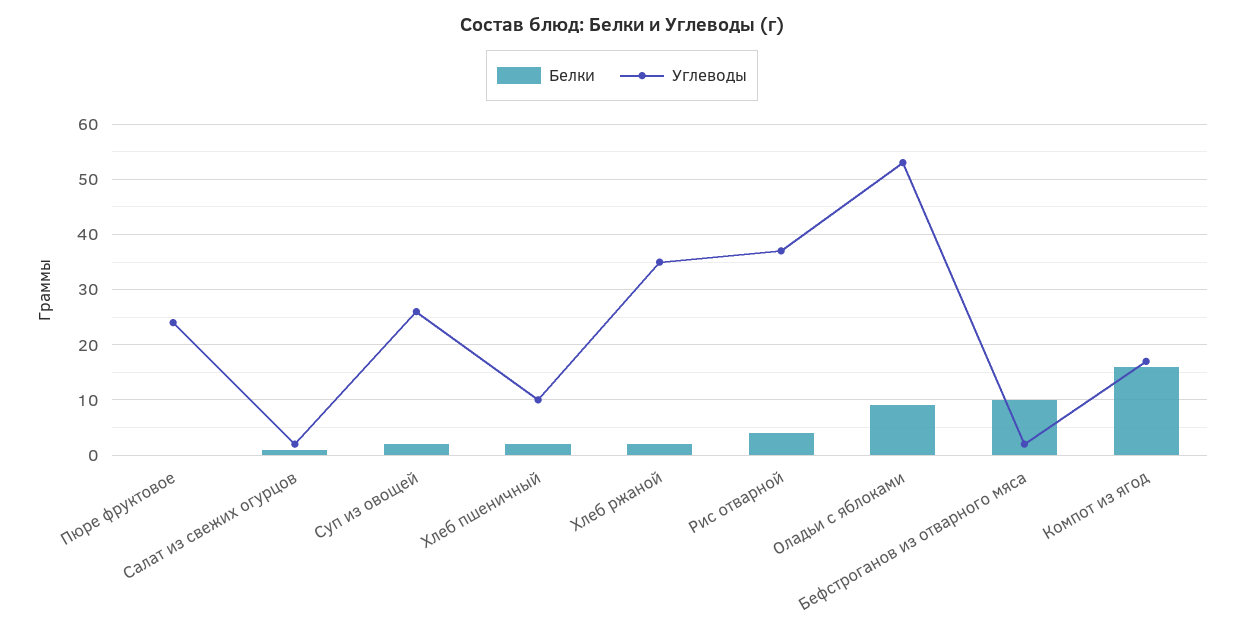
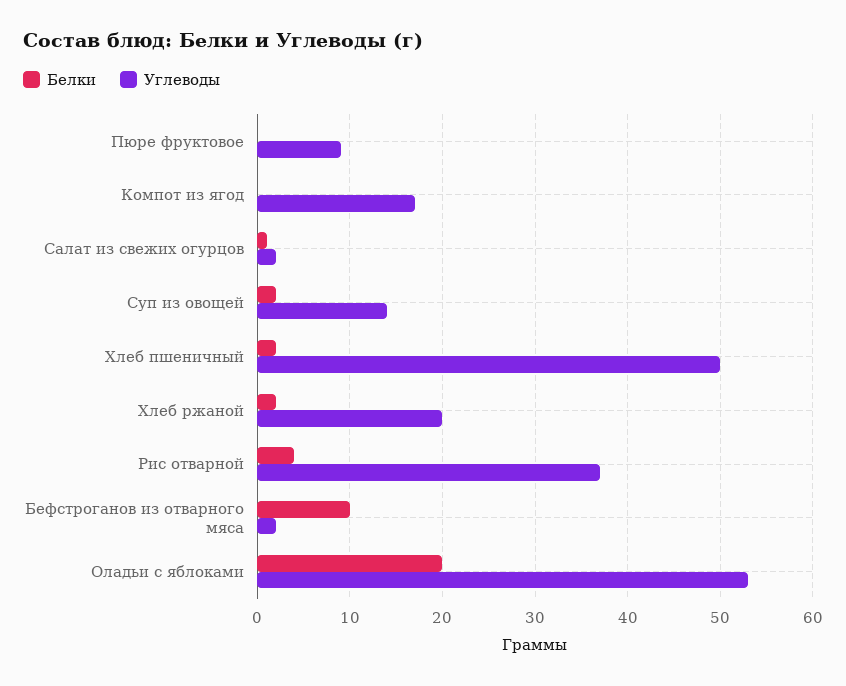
Углеводы, Пюре фруктовое: 25 -> 9
Углеводы, Суп из овощей: 25 -> 14
Углеводы, Хлеб пшеничный: 10 -> 50
Углеводы, Хлеб ржаной: 35 -> 20
Белки, Оладьи с яблоками: 10 -> 20
Белки, Компот из ягод: 15 -> 0

